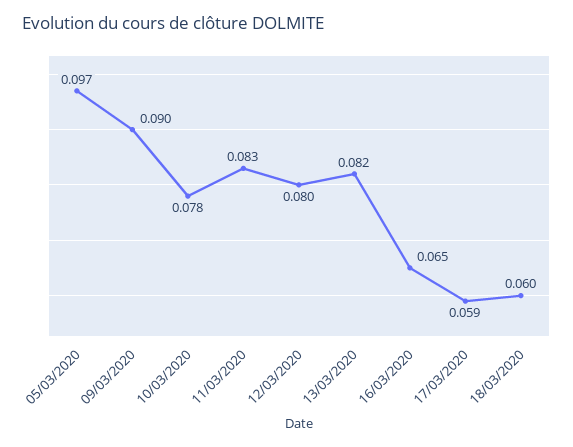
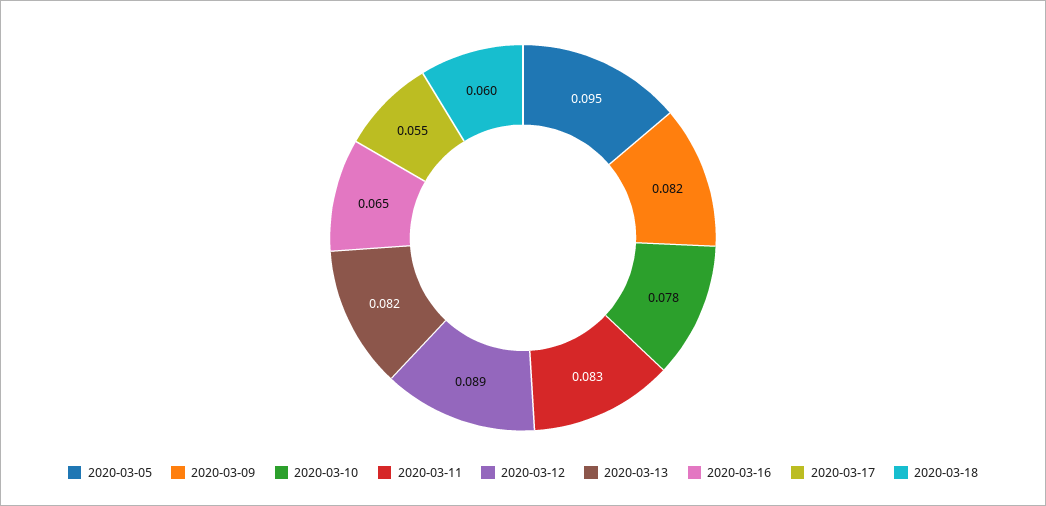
05/03/2020: 0.097 -> 0.095
09/03/2020: 0.09 -> 0.082
12/03/2020: 0.08 -> 0.089
17/03/2020: 0.059 -> 0.055

